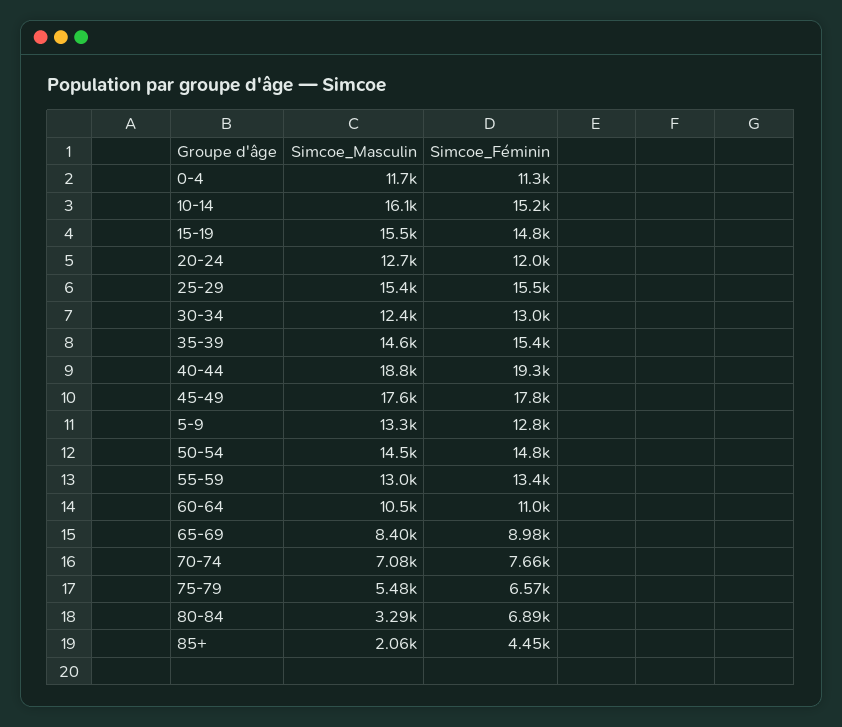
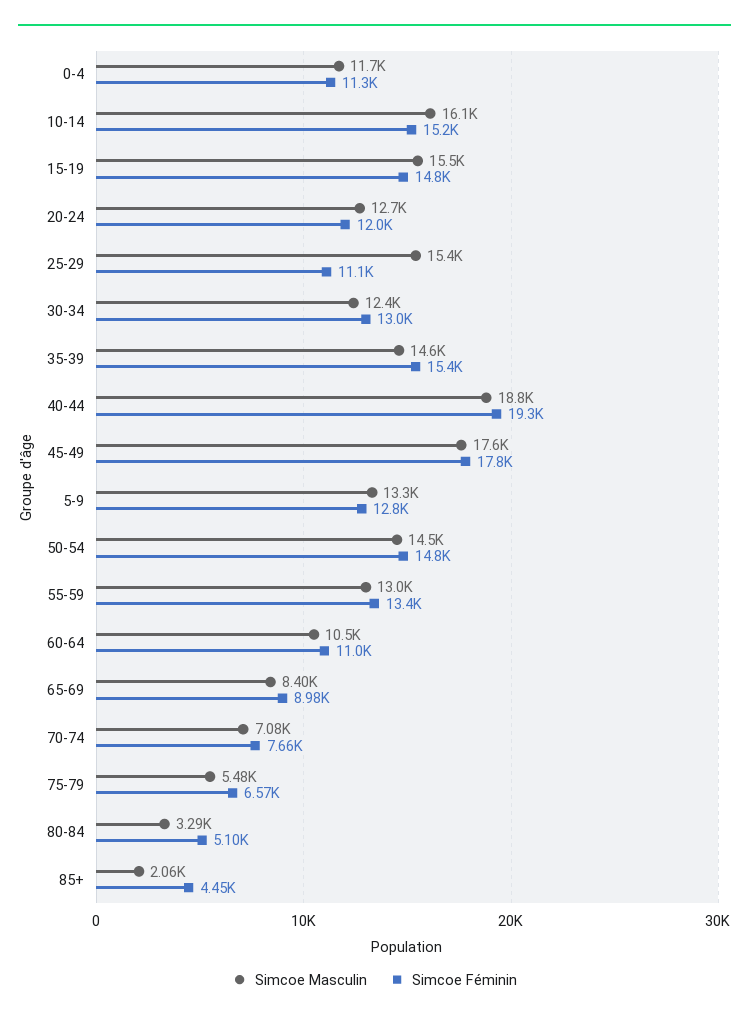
Simcoe_Féminin, 25-29: 15500 -> 11100
Simcoe_Féminin, 80-84: 6890 -> 5100

